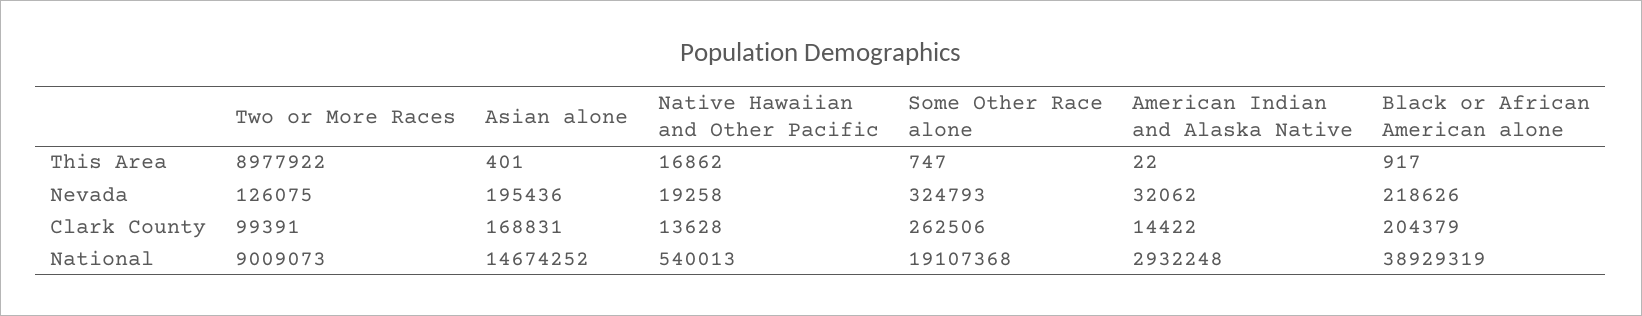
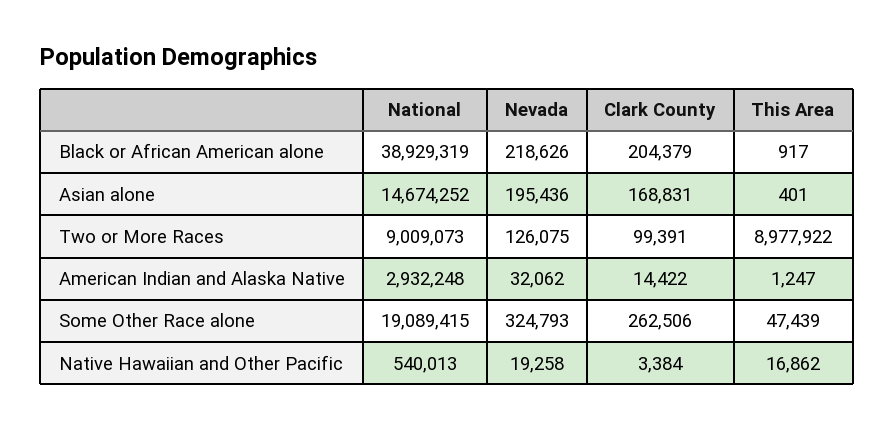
Some Other Race alone, This Area: 747 -> 47439
American Indian and Alaska Native, This Area: 22 -> 1247
Native Hawaiian and Other Pacific, Clark County: 13628 -> 3384
Some Other Race alone, National: 19107368 -> 19089415

